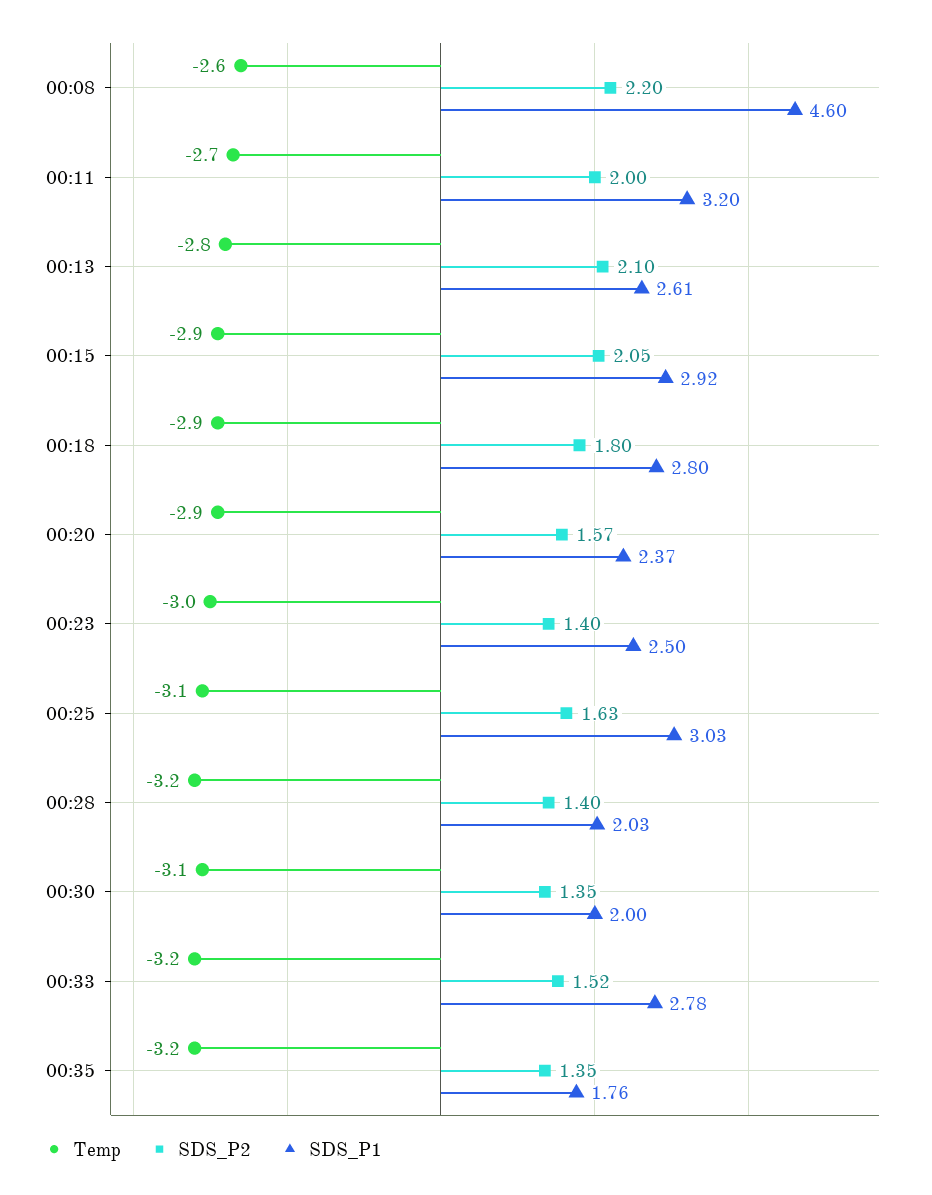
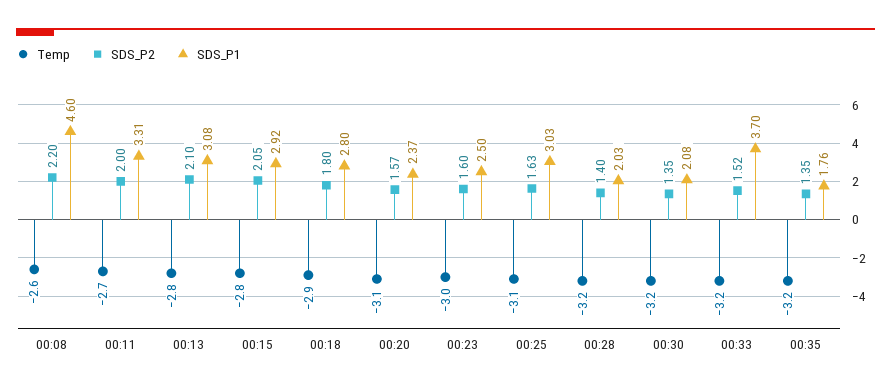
SDS_P1, 00:11: 3.2 -> 3.31
SDS_P1, 00:13: 2.61 -> 3.08
Temp, 00:15: -2.9 -> -2.8
Temp, 00:20: -2.9 -> -3.1
SDS_P2, 00:23: 1.4 -> 1.6
Temp, 00:30: -3.1 -> -3.2
SDS_P1, 00:30: 2 -> 2.08
SDS_P1, 00:33: 2.78 -> 3.7

